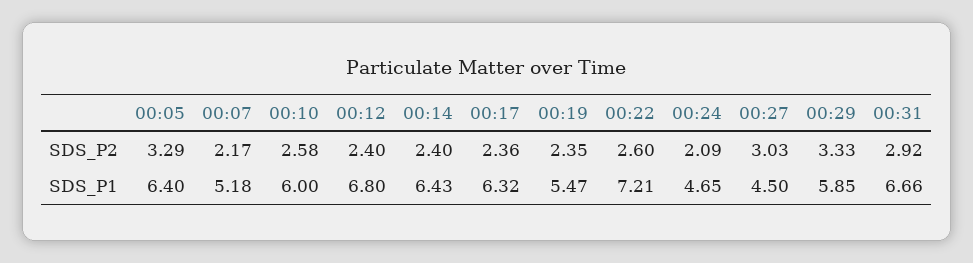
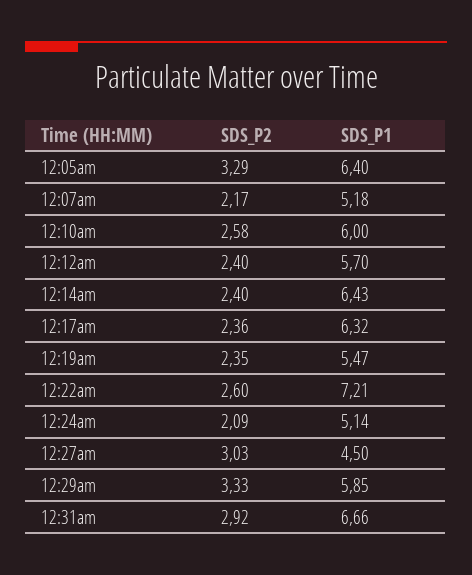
00:12, SDS_P1: 6.8 -> 5.7
00:24, SDS_P1: 4.65 -> 5.14

